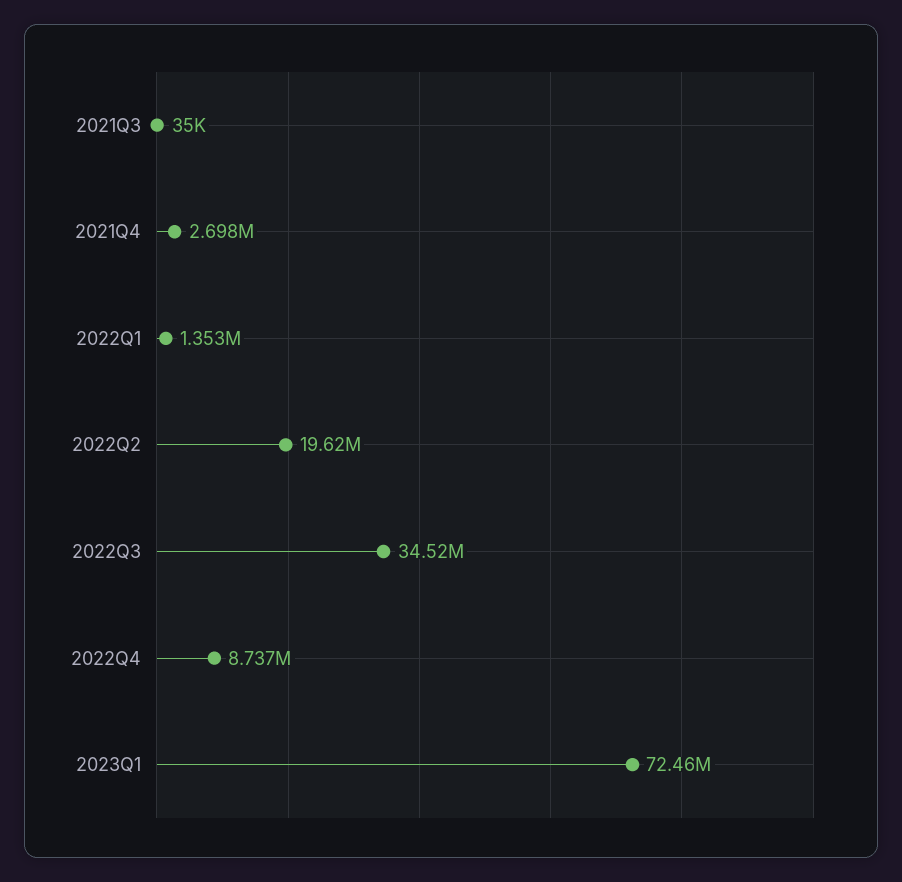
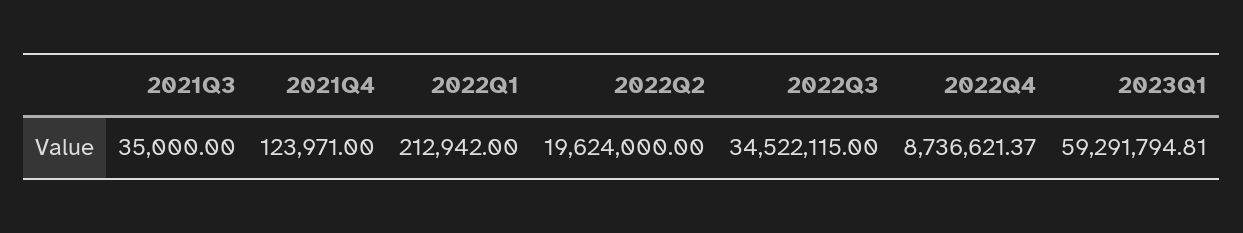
2021Q4: 2698000 -> 123971
2022Q1: 1353000 -> 212942
2023Q1: 72460000 -> 59291794.81

